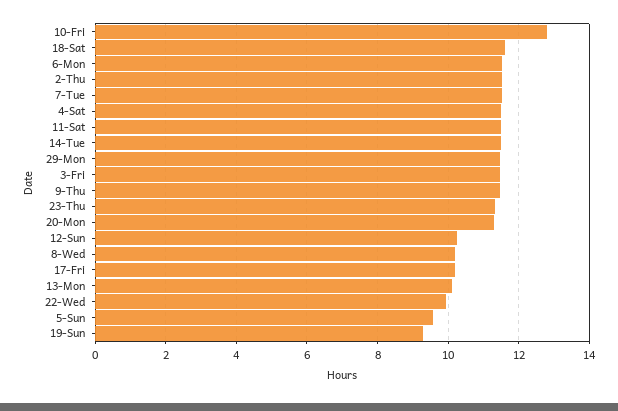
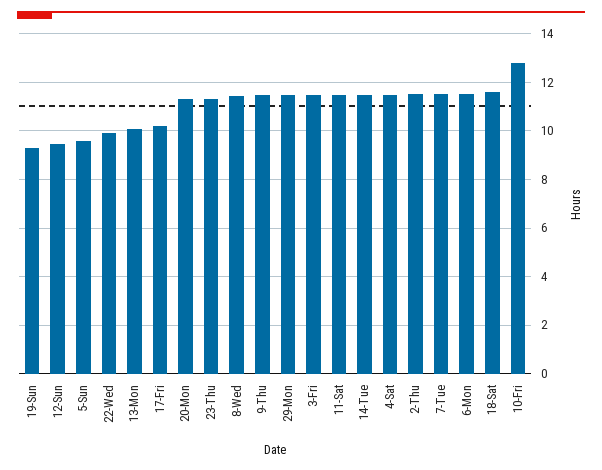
12-Sun: 10.2 -> 9.5
8-Wed: 10.2 -> 11.5

